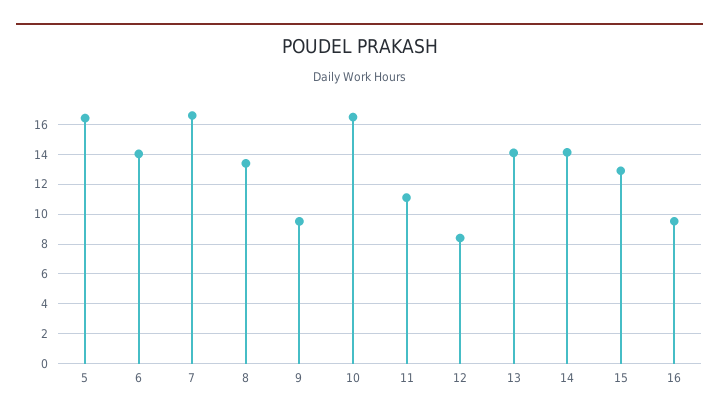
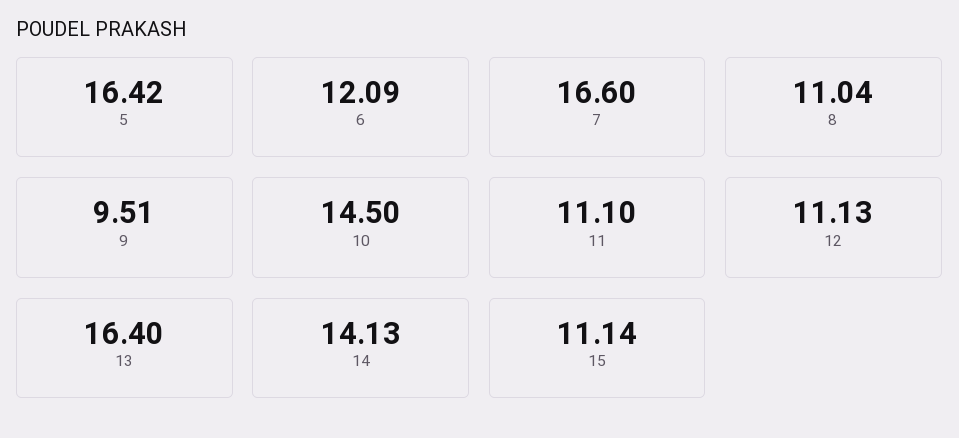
6: 14 -> 12.09
8: 13.5 -> 11.04
10: 16.5 -> 14.5
12: 8.5 -> 11.13
13: 14 -> 16.4
15: 13 -> 11.14
16: 9.5 -> none

